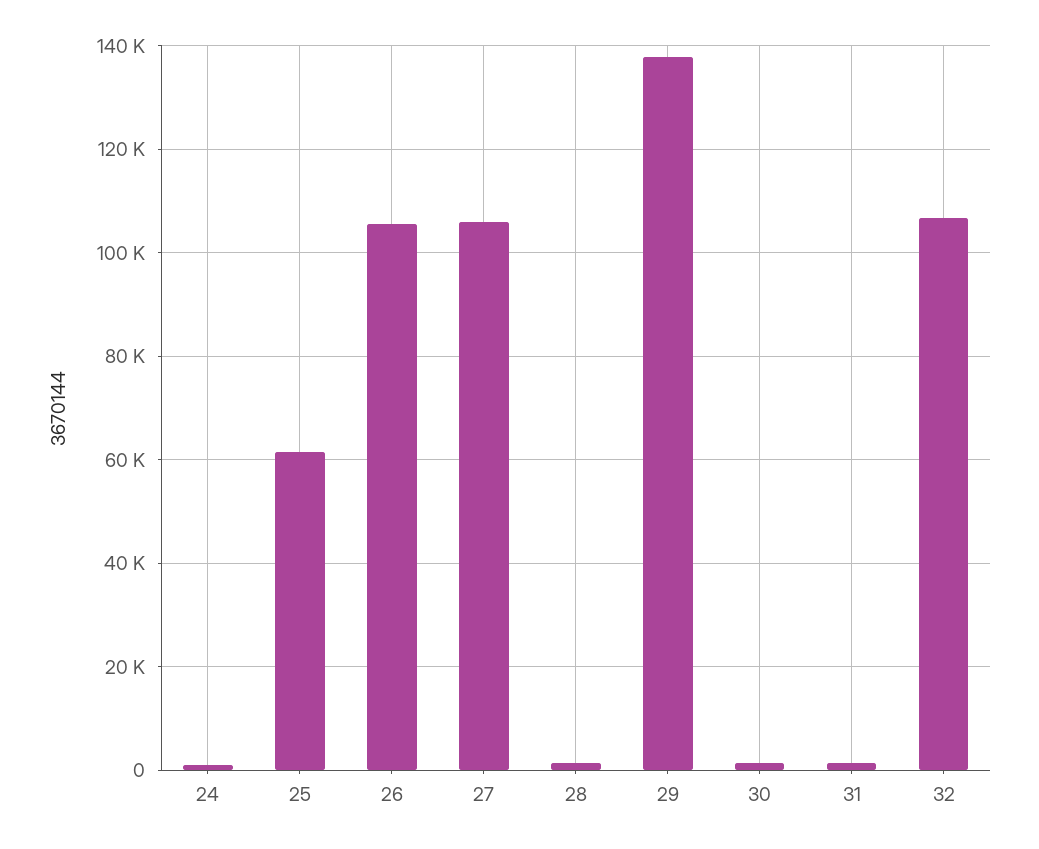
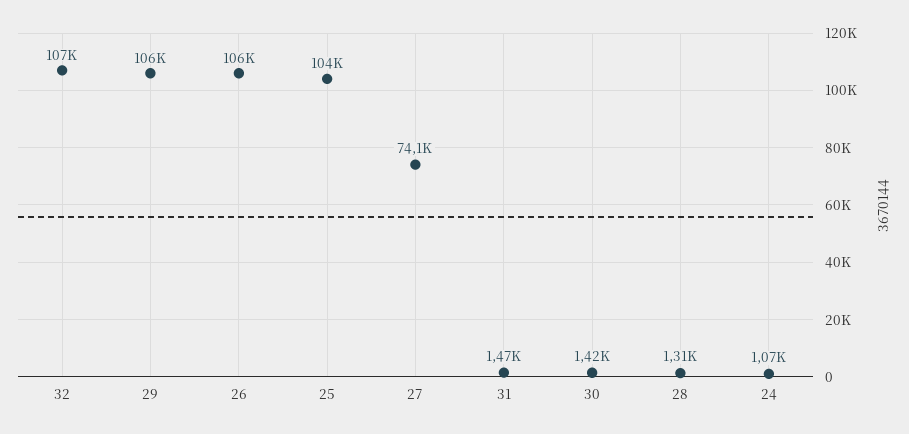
25: 62000 -> 104000
27: 106000 -> 74100
29: 138000 -> 106000

